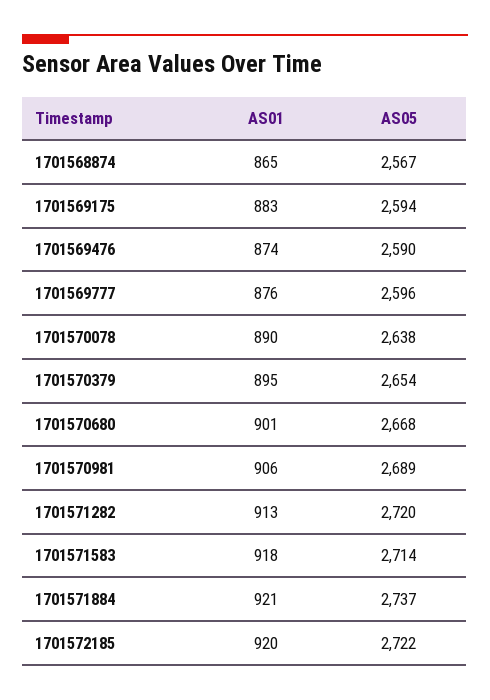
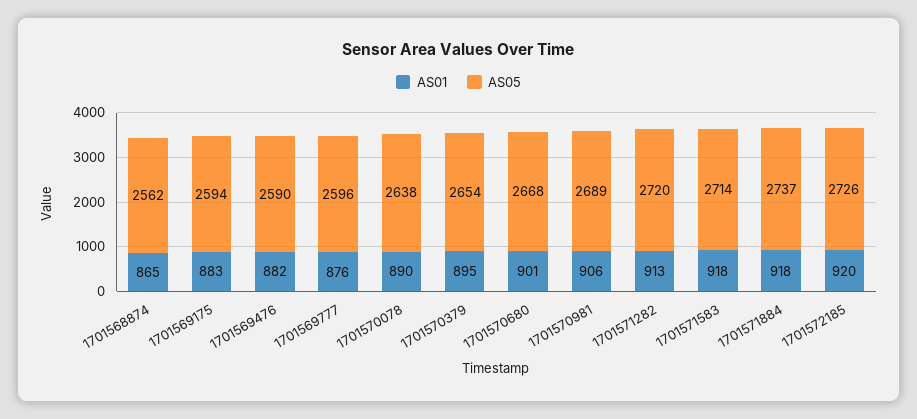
AS05, 1701568874: 2567 -> 2562
AS01, 1701569476: 874 -> 882
AS01, 1701571884: 921 -> 918
AS05, 1701572185: 2722 -> 2726

